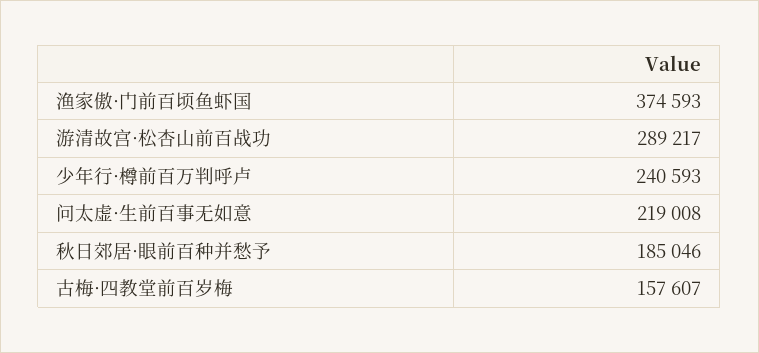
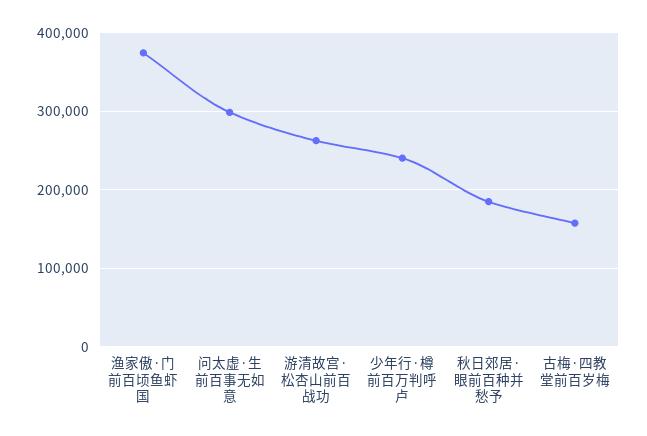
游清故宫·松杏山前百战功: 289217 -> 260000
问太虚·生前百事无如意: 219008 -> 300000

